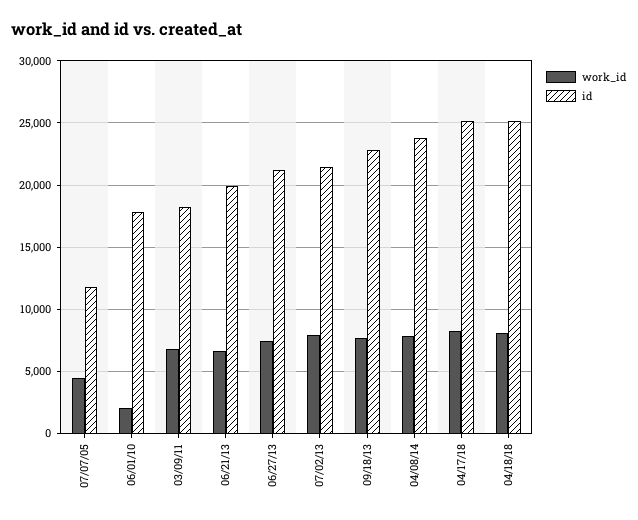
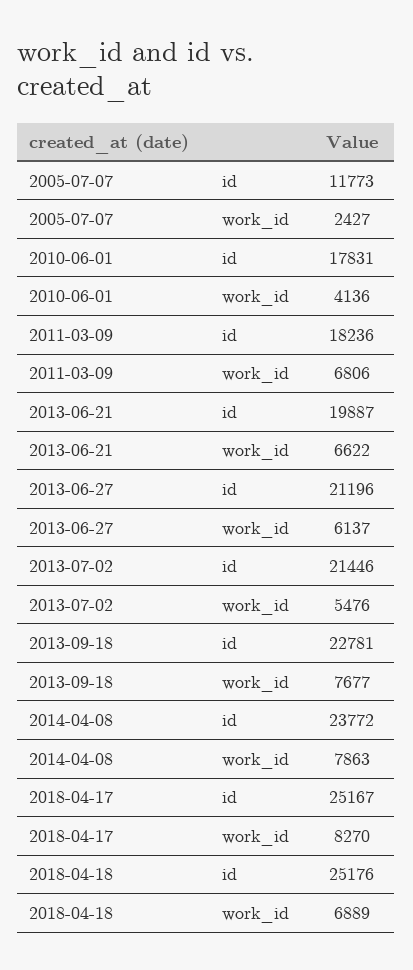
work_id, 07/07/05: 4500 -> 2427
work_id, 06/01/10: 2000 -> 4136
work_id, 06/27/13: 7500 -> 6137
work_id, 07/02/13: 8000 -> 5476
work_id, 04/18/18: 8000 -> 6889

